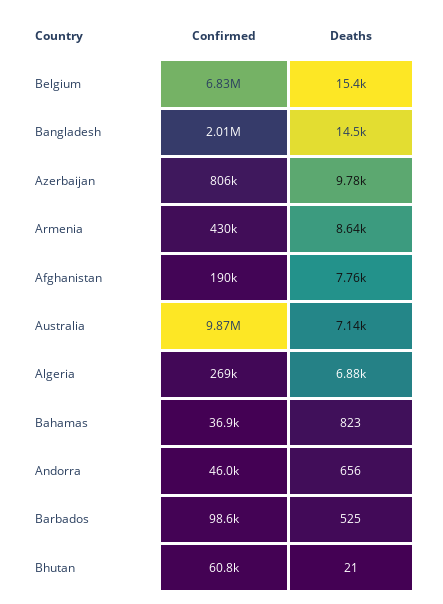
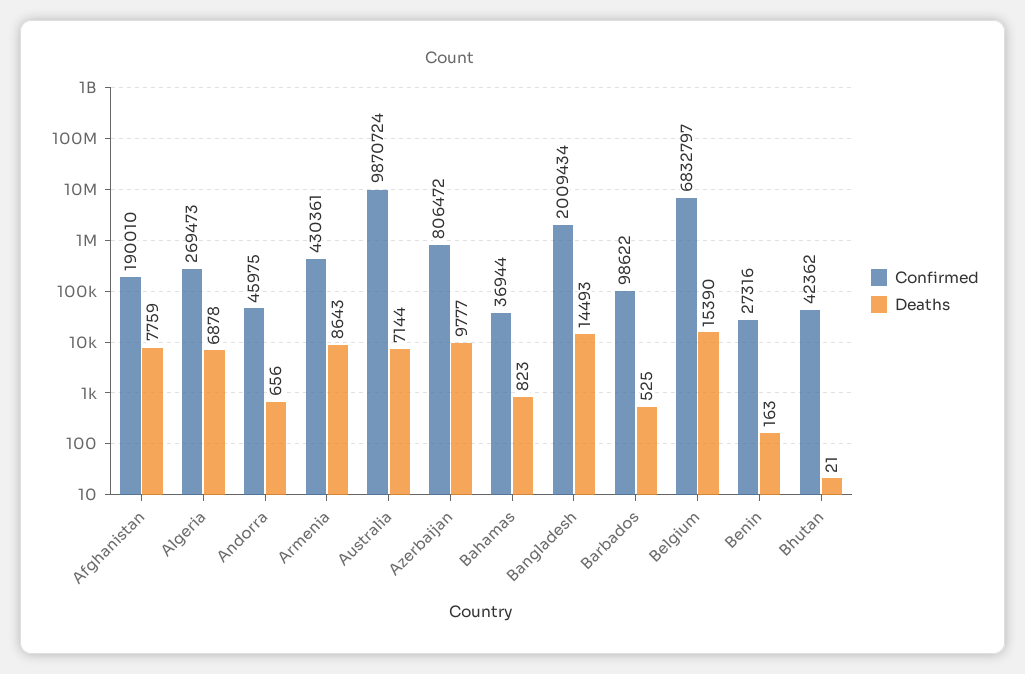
Confirmed, Bhutan: 60800 -> 42362
Confirmed, Benin: none -> 27316
Deaths, Benin: none -> 163

